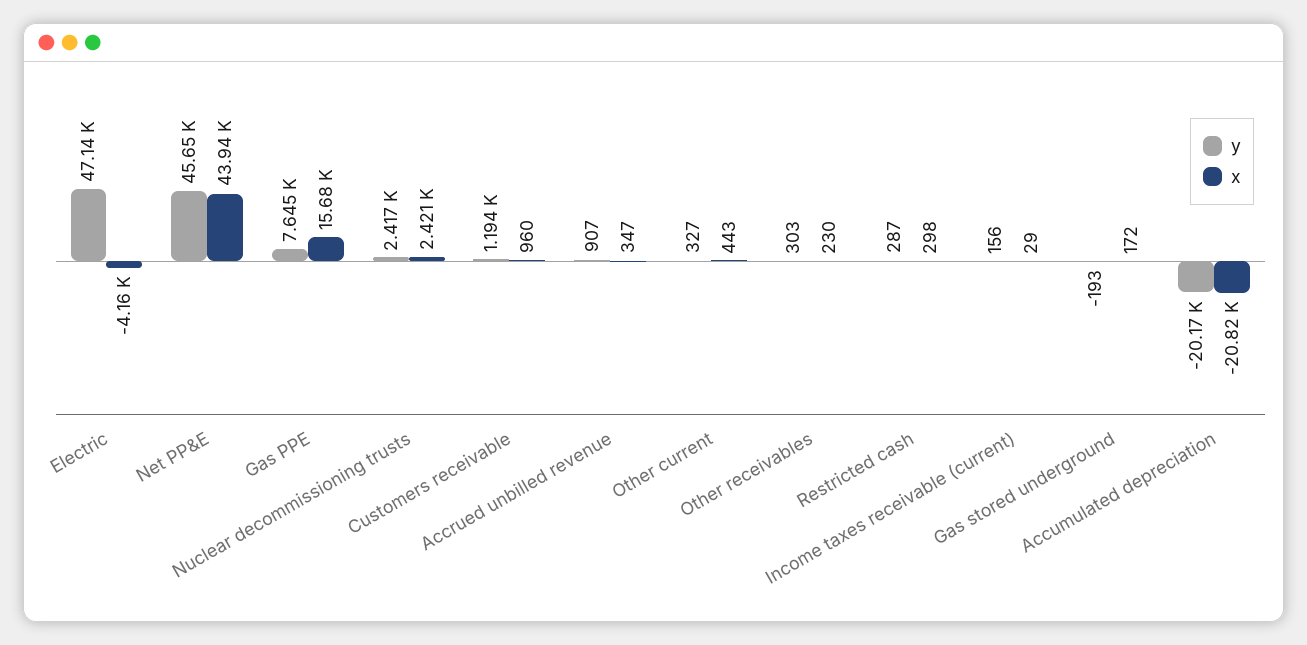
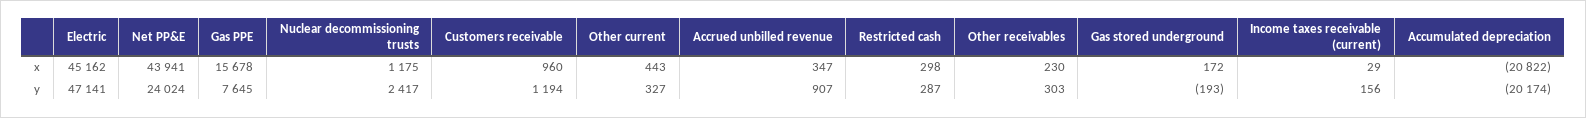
x, Electric: -4160 -> 45162
y, Net PP&E: 45650 -> 24024
x, Nuclear decommissioning trusts: 2421 -> 1175

